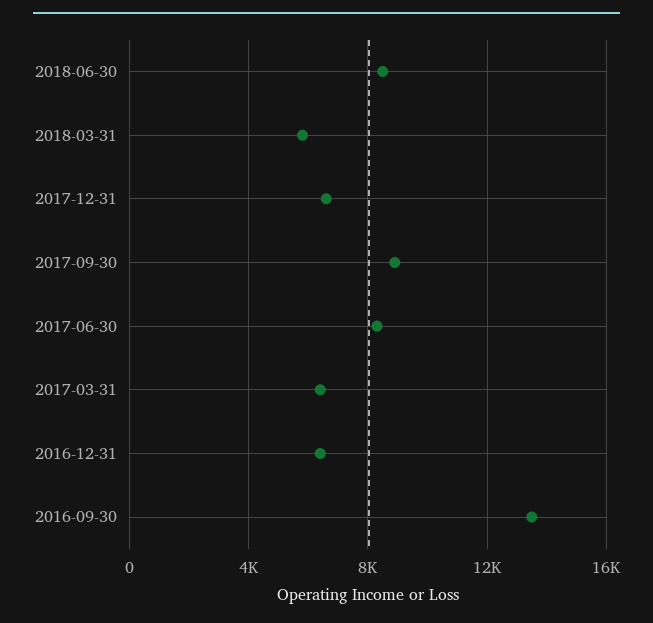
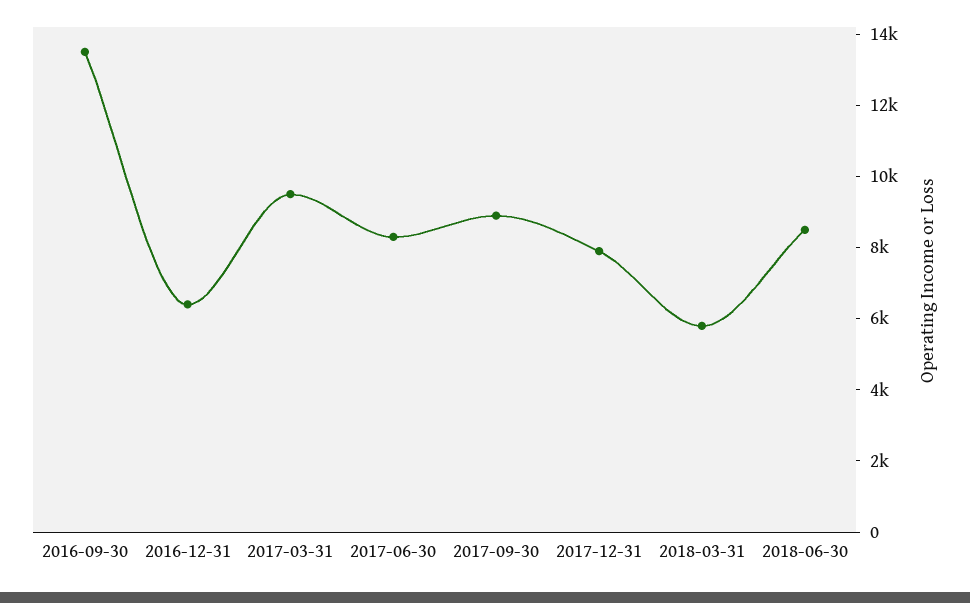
2017-12-31: 6500 -> 8000
2017-03-31: 6500 -> 9500

